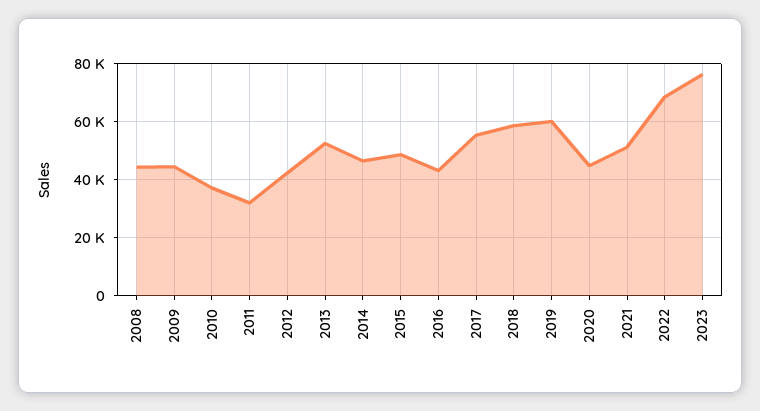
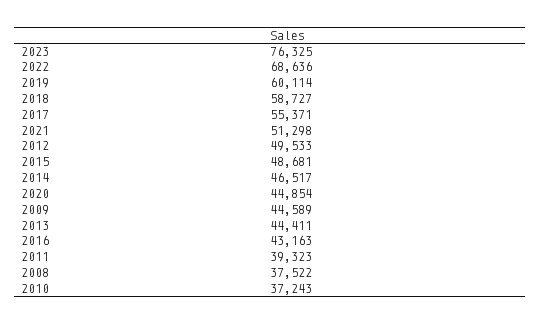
2008: 45000 -> 37522
2011: 32500 -> 39323
2012: 42500 -> 49533
2013: 52500 -> 44411

